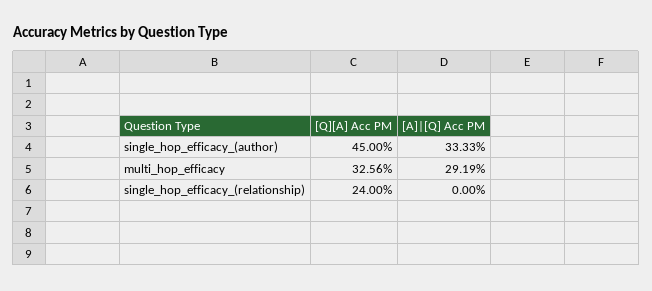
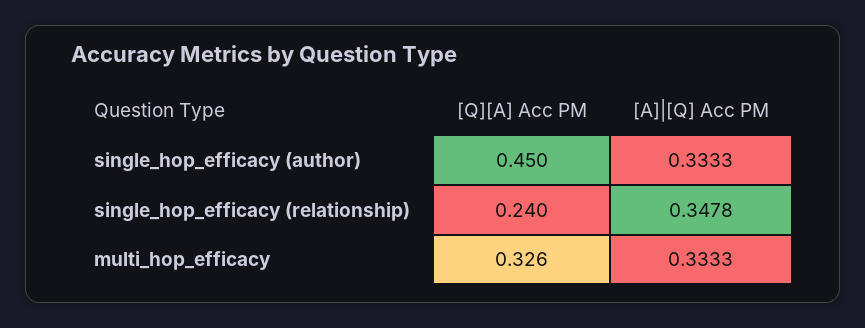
[A]|[Q] Acc PM, multi_hop_efficacy: 0.2919 -> 0.3333
[A]|[Q] Acc PM, single_hop_efficacy_(relationship): 0 -> 0.3478

